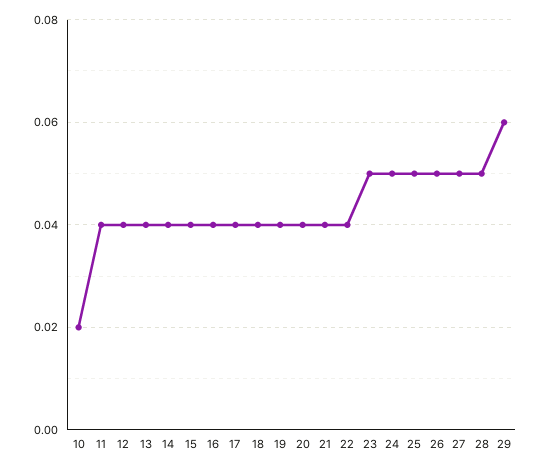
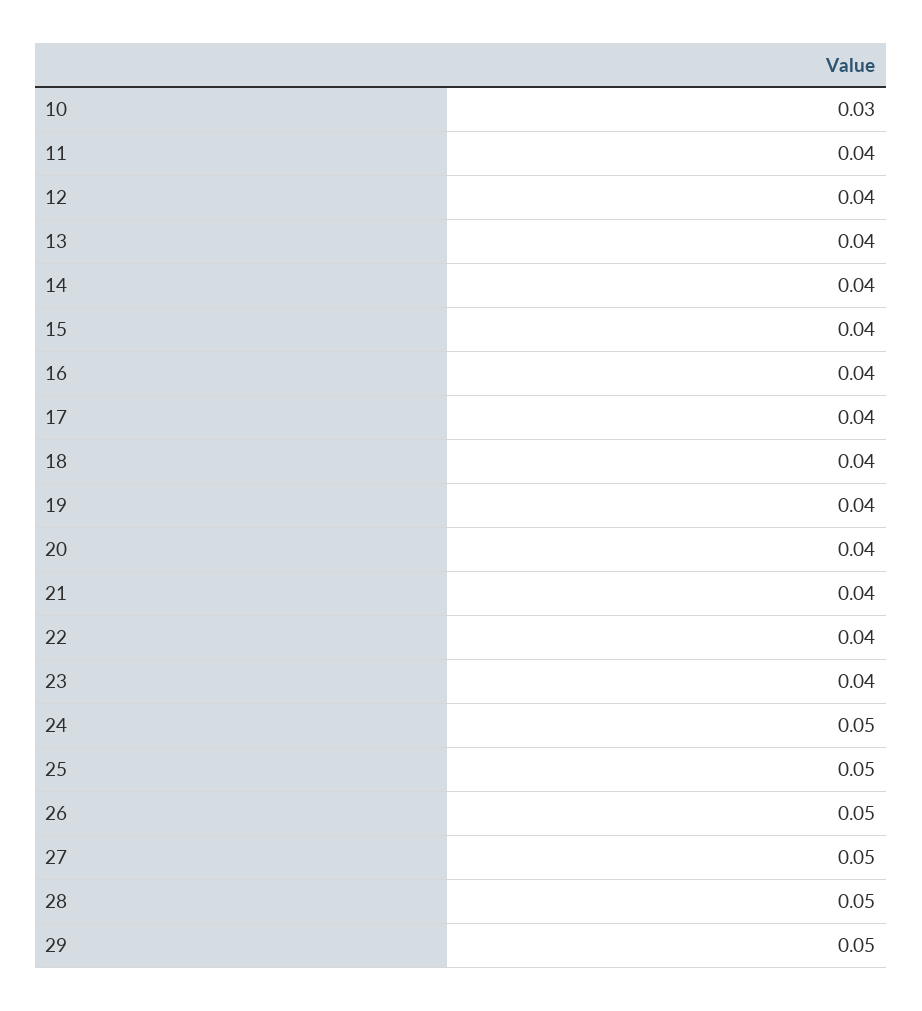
10: 0.02 -> 0.03
23: 0.05 -> 0.04
29: 0.06 -> 0.05

